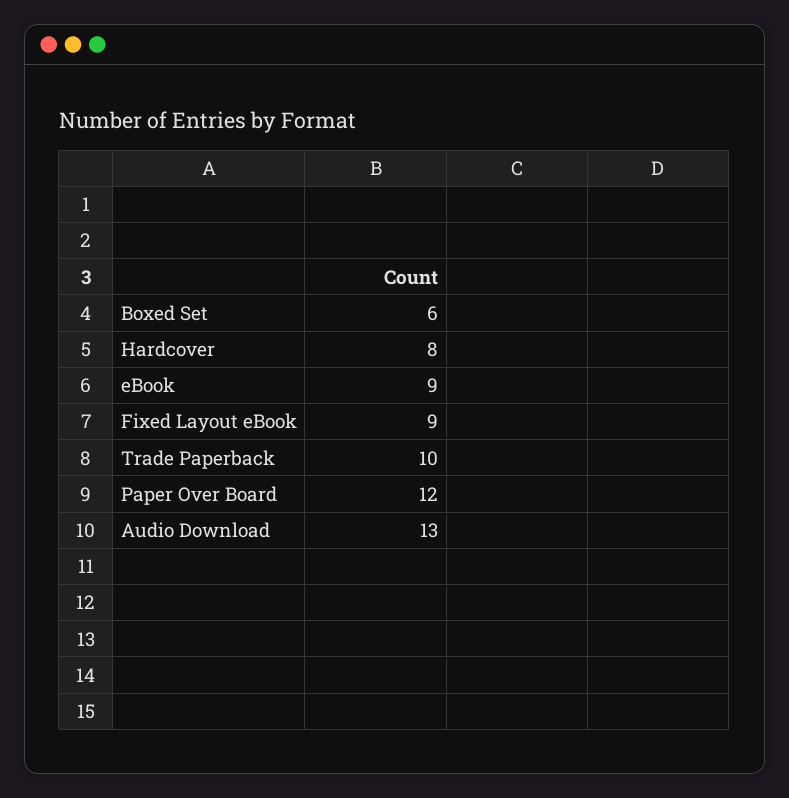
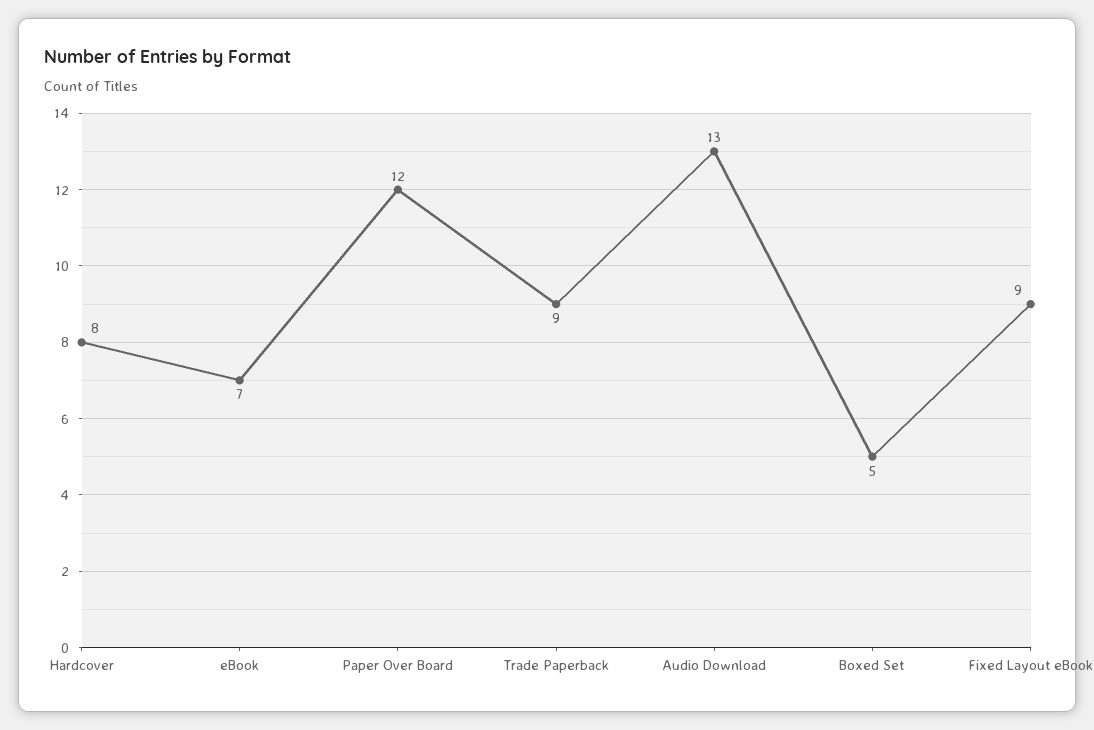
Boxed Set: 6 -> 5
eBook: 9 -> 7
Trade Paperback: 10 -> 9

